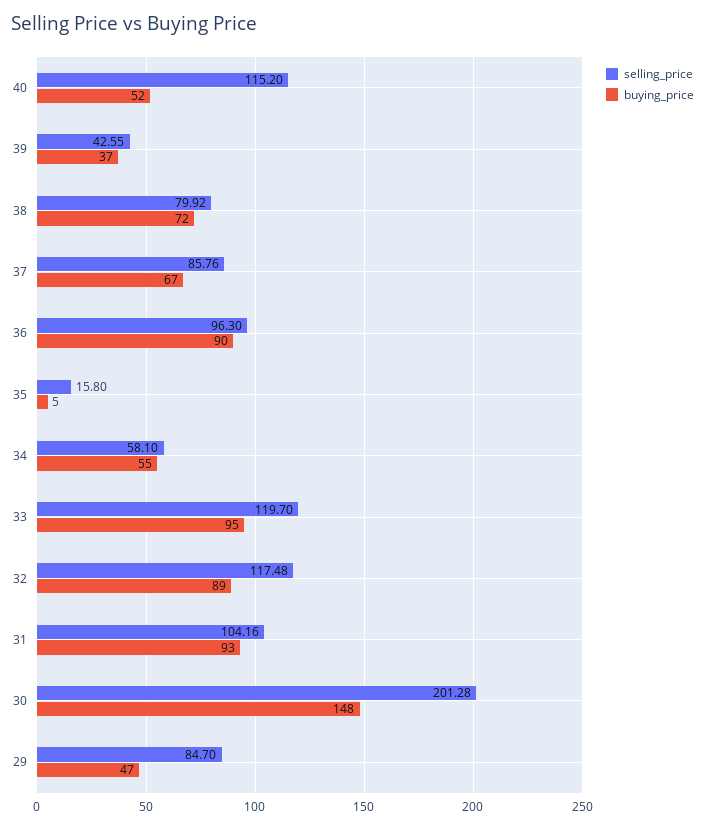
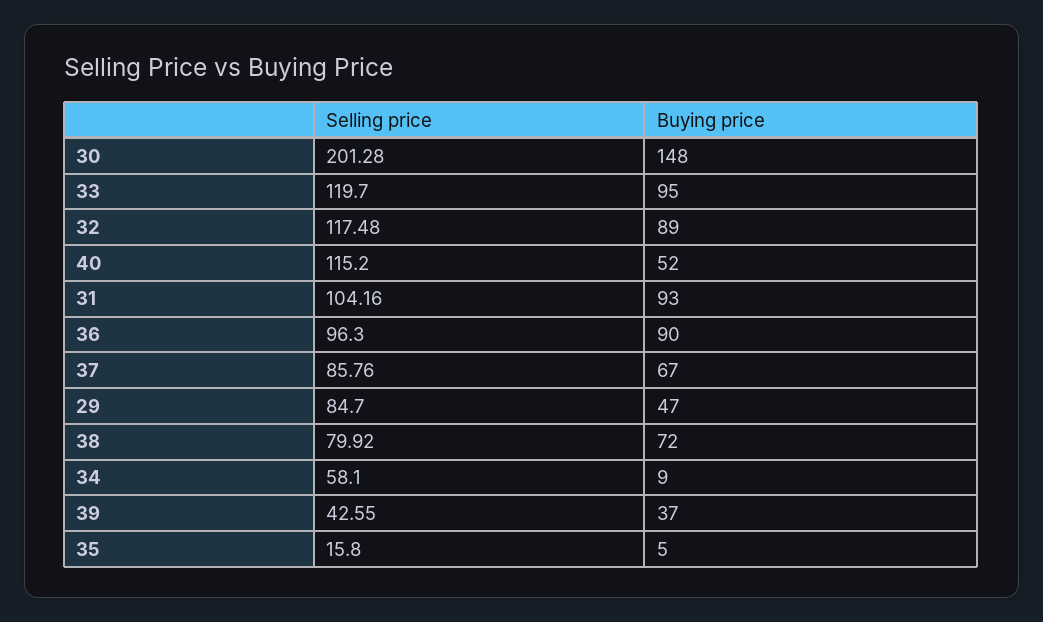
buying_price, 34: 55 -> 9

